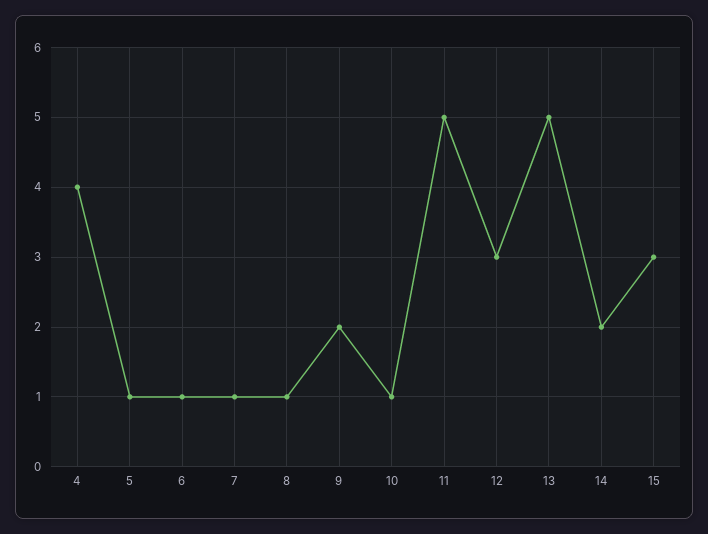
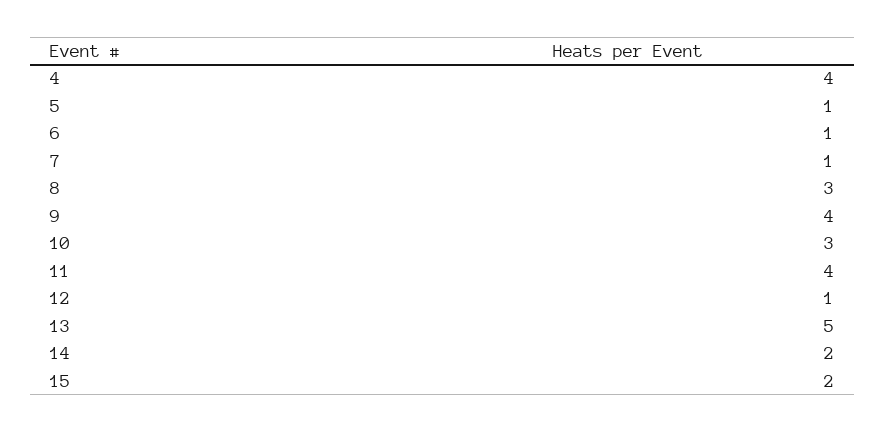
8: 1 -> 3
9: 2 -> 4
10: 1 -> 3
11: 5 -> 4
12: 3 -> 1
15: 3 -> 2

